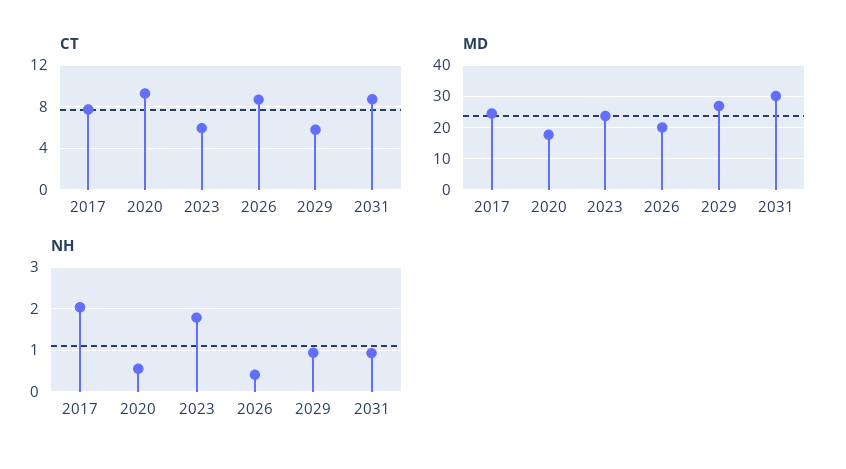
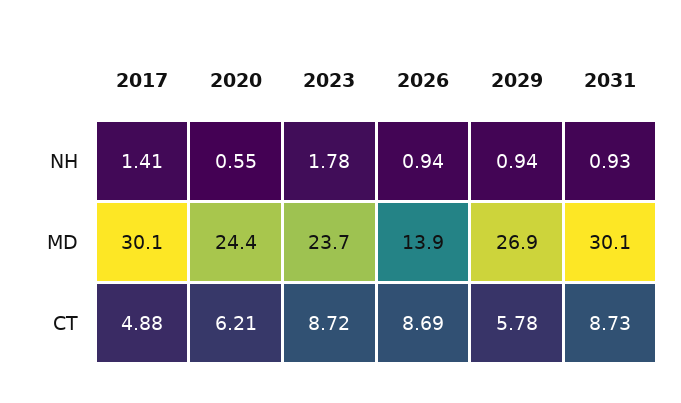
CT, 2017: 8 -> 4.88
CT, 2020: 9 -> 6.21
CT, 2023: 6 -> 8.72
MD, 2017: 24 -> 30.1
MD, 2020: 18 -> 24.4
MD, 2026: 20 -> 13.9
NH, 2017: 2 -> 1.41
NH, 2026: 0.4 -> 0.94

